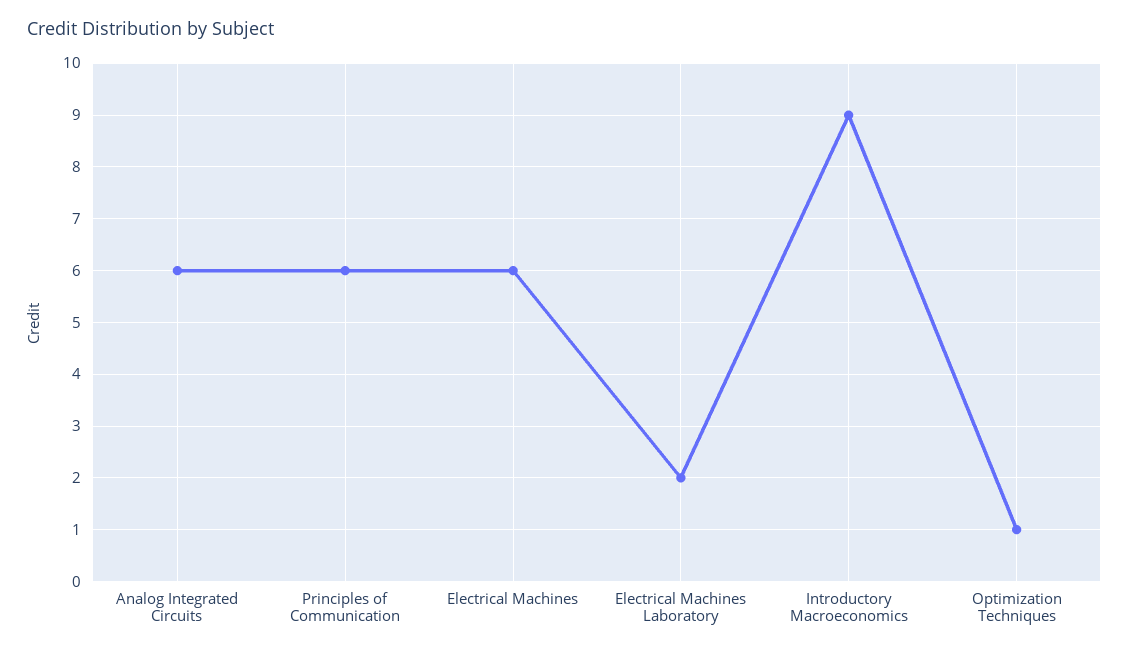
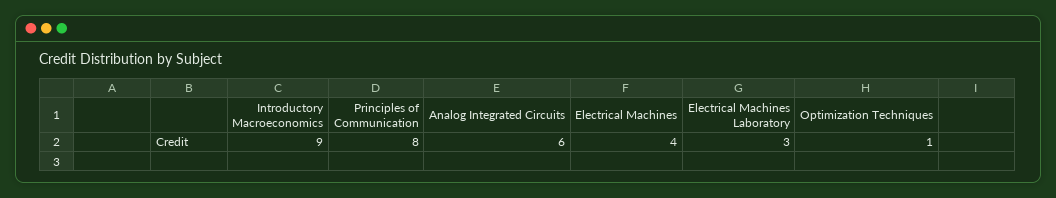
Principles of Communication: 6 -> 8
Electrical Machines: 6 -> 4
Electrical Machines Laboratory: 2 -> 3

